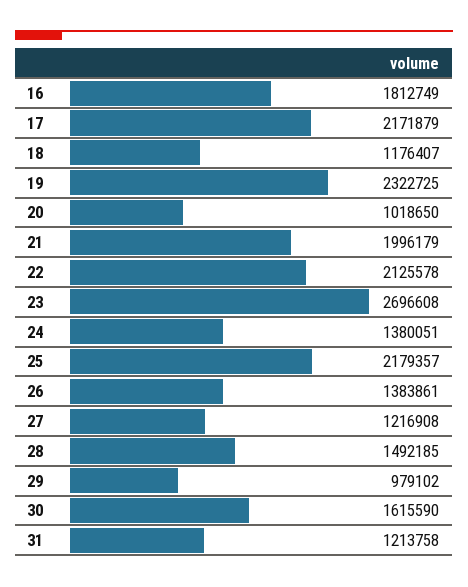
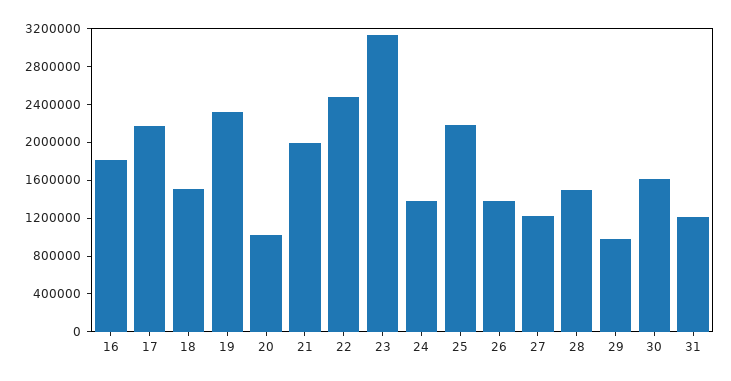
18: 1176407 -> 1500000
22: 2125578 -> 2500000
23: 2696608 -> 3100000

